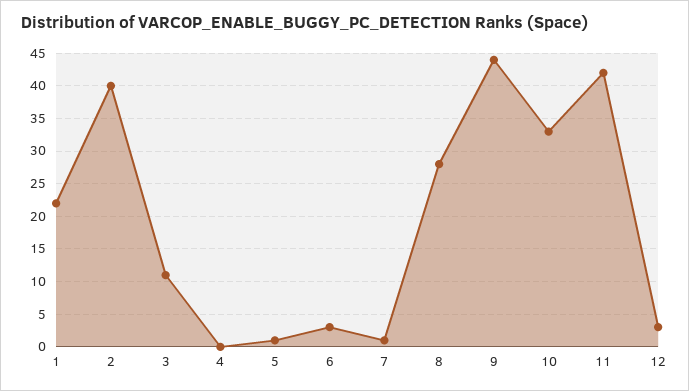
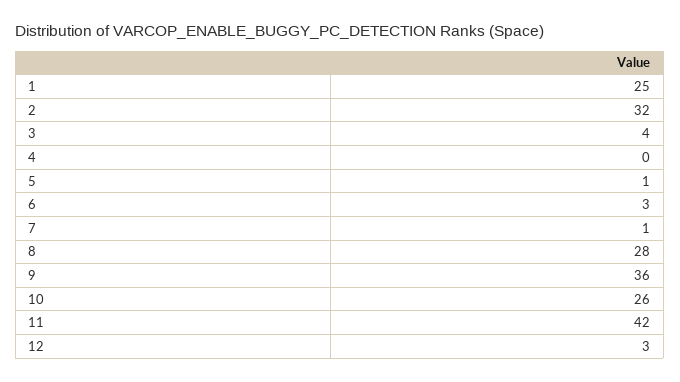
1: 22 -> 25
2: 40 -> 32
3: 11 -> 4
9: 44 -> 36
10: 33 -> 26

